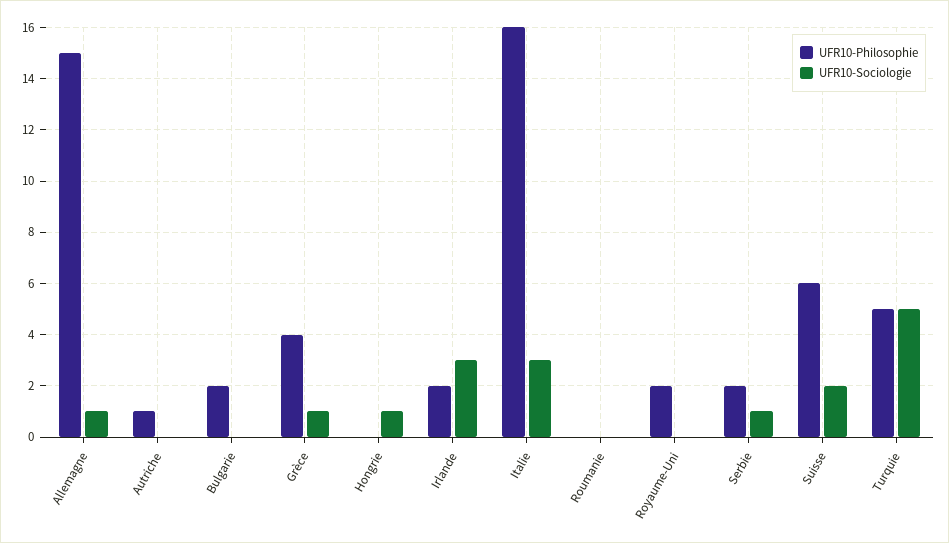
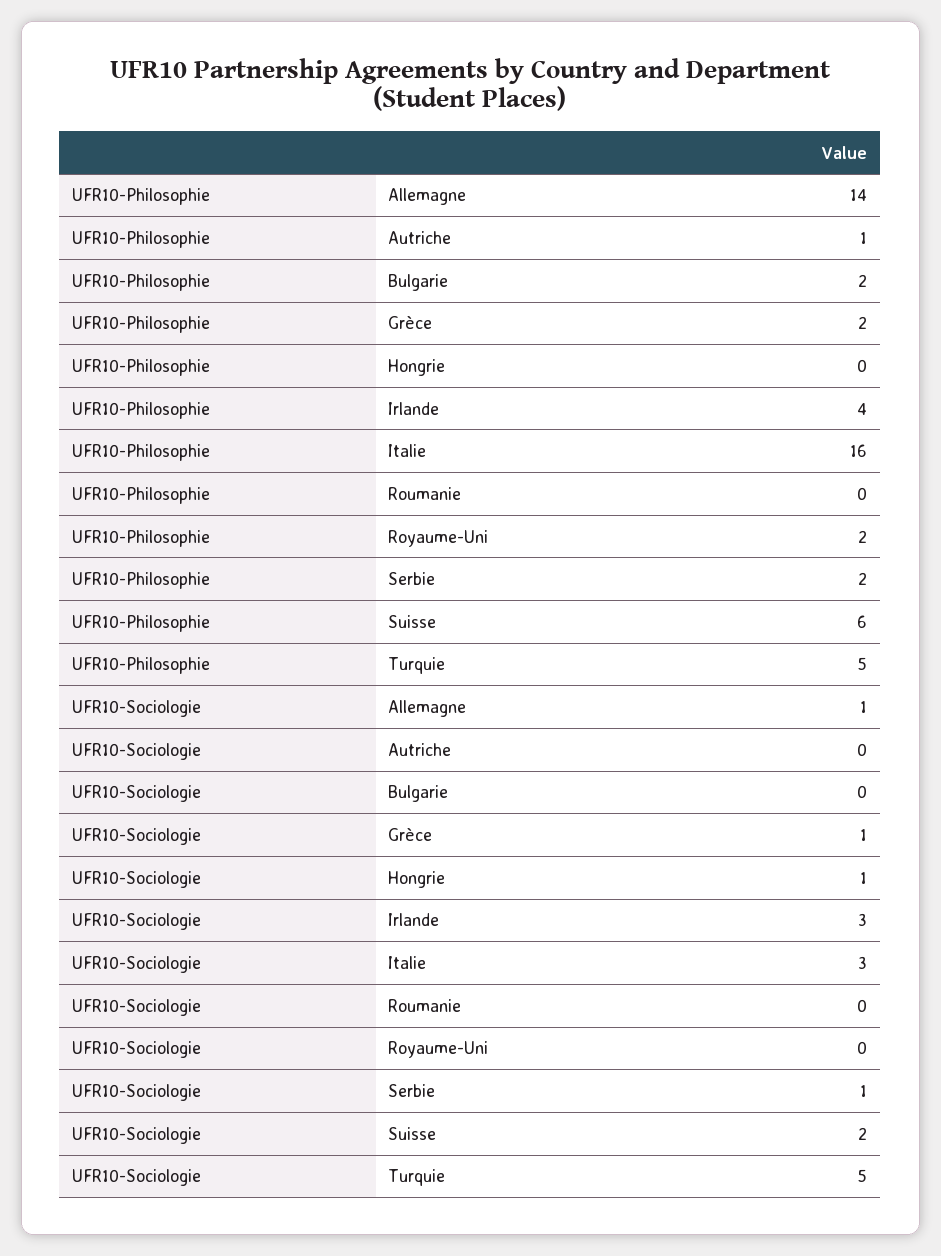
UFR10-Philosophie, Allemagne: 15 -> 14
UFR10-Philosophie, Grèce: 4 -> 2
UFR10-Philosophie, Irlande: 2 -> 4

